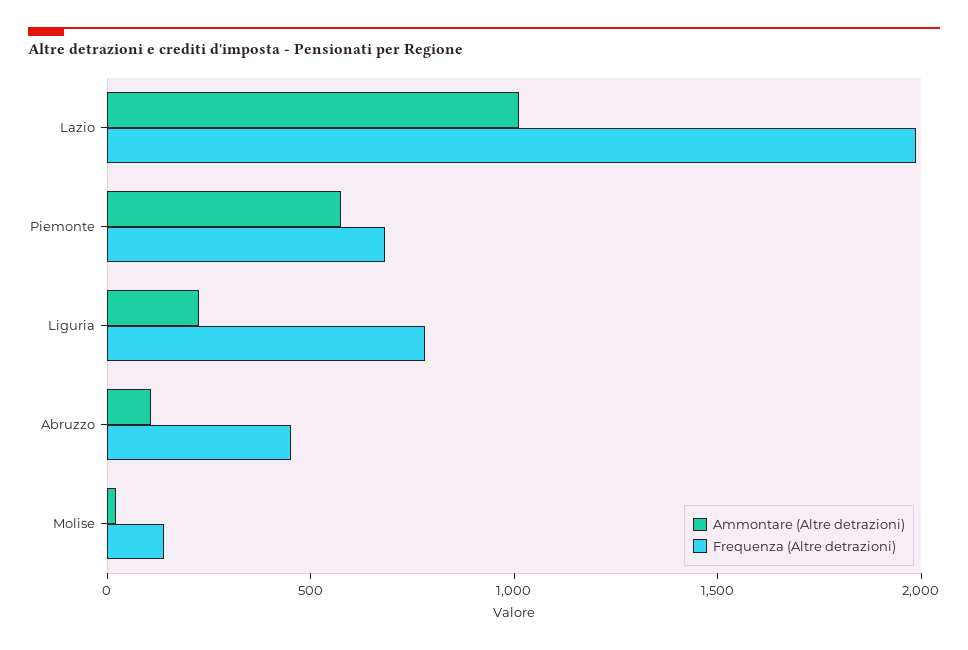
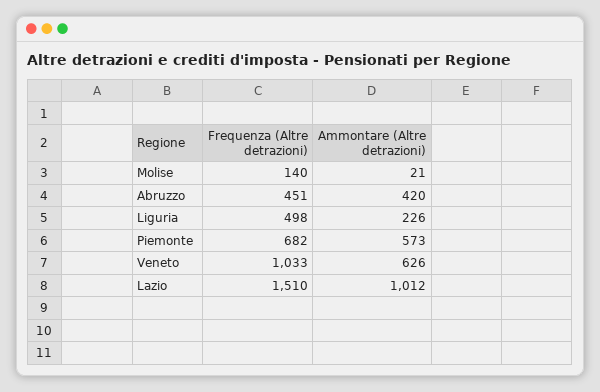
Frequenza (Altre detrazioni), Lazio: 2000 -> 1510
Frequenza (Altre detrazioni), Liguria: 800 -> 498
Ammontare (Altre detrazioni), Abruzzo: 100 -> 420
Frequenza (Altre detrazioni), Veneto: none -> 1033
Ammontare (Altre detrazioni), Veneto: none -> 626

